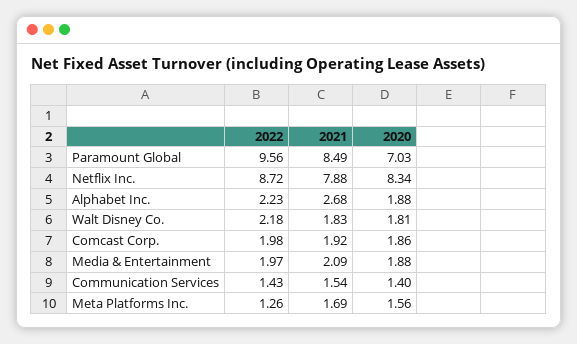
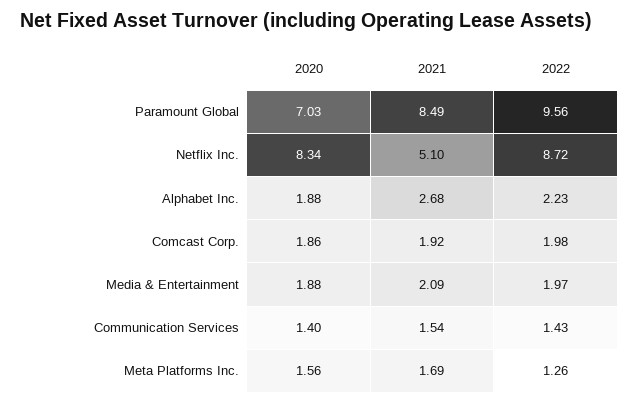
2021, Netflix Inc.: 7.88 -> 5.1
2022, Walt Disney Co.: 2.18 -> none
2021, Walt Disney Co.: 1.83 -> none
2020, Walt Disney Co.: 1.81 -> none

